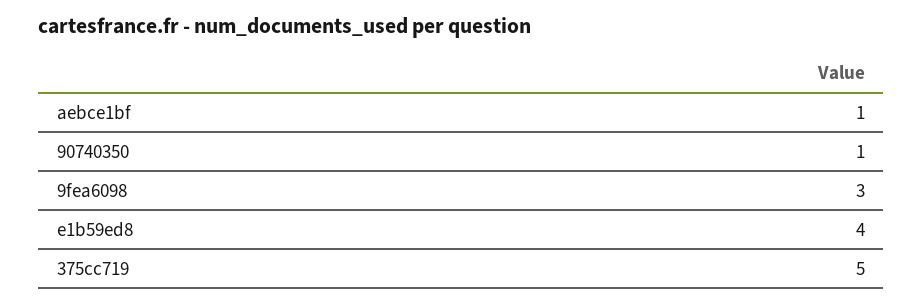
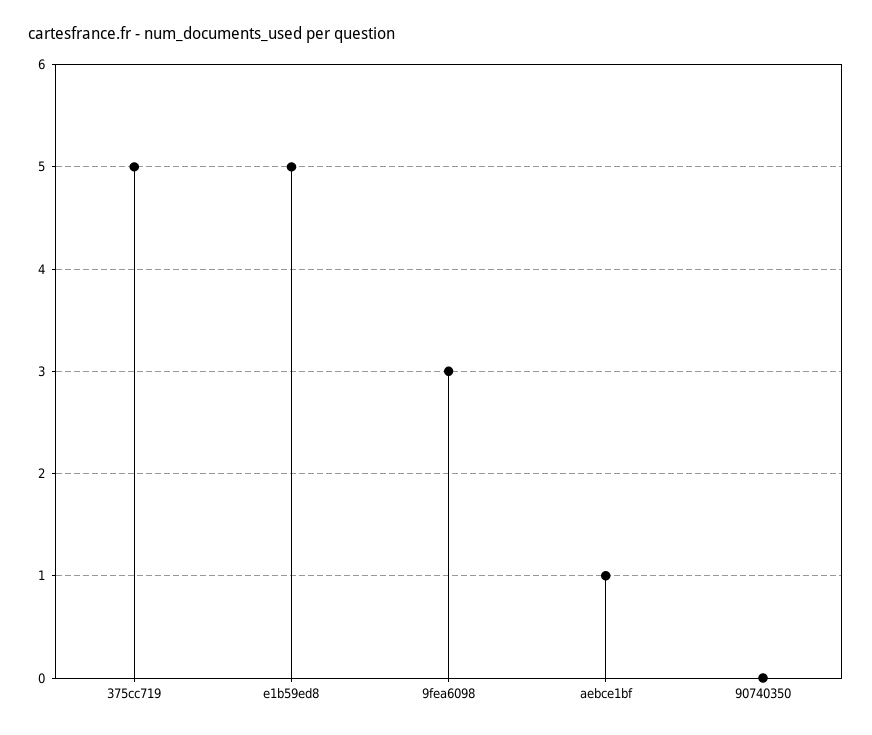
90740350: 1 -> 0
e1b59ed8: 4 -> 5

